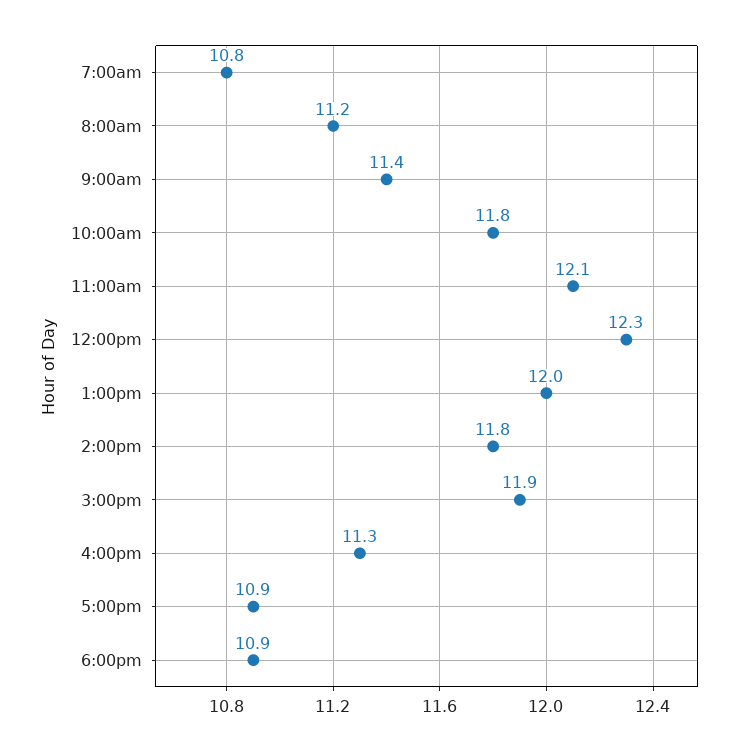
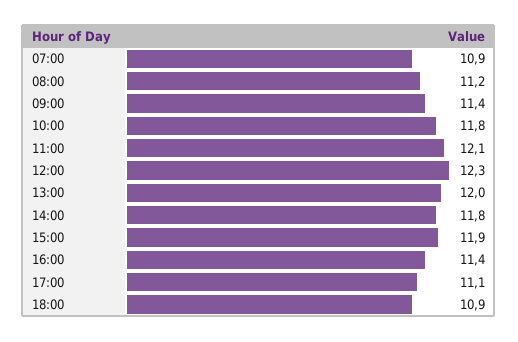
7:00am: 10.8 -> 10.9
4:00pm: 11.3 -> 11.4
5:00pm: 10.9 -> 11.1

